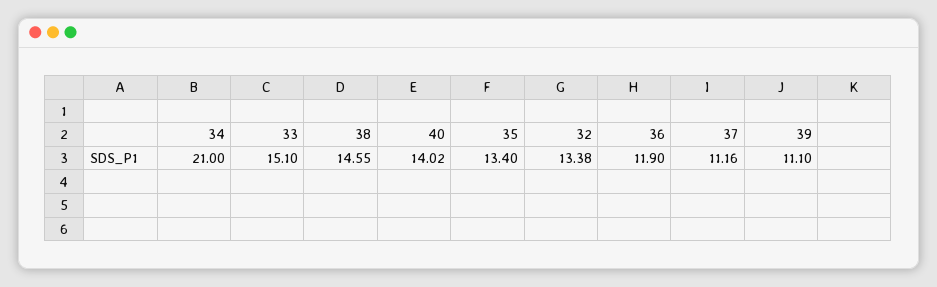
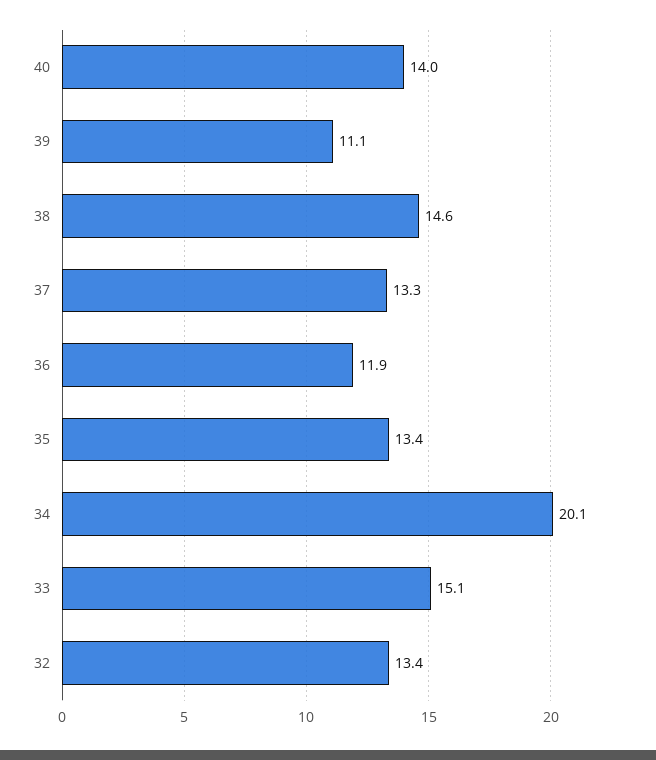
34: 21 -> 20.1
37: 11.16 -> 13.3

